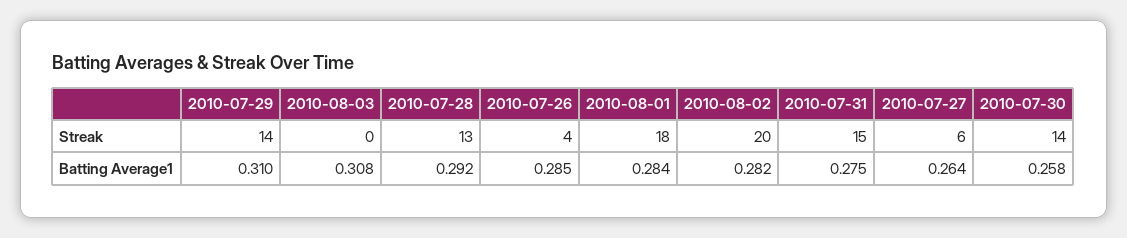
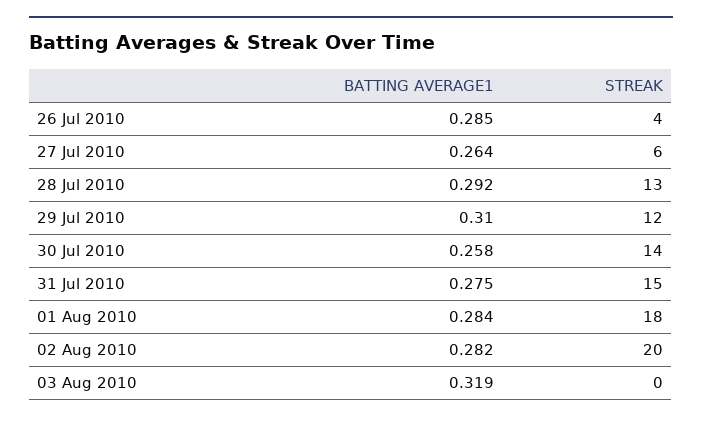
2010-07-29, Streak: 14 -> 12
2010-08-03, Batting Average1: 0.308 -> 0.319

